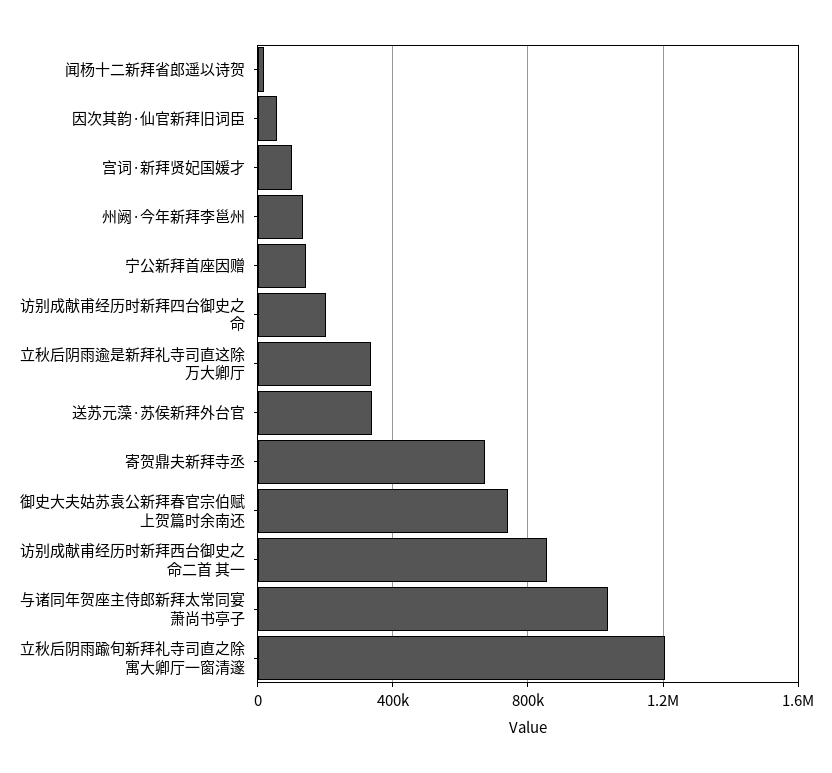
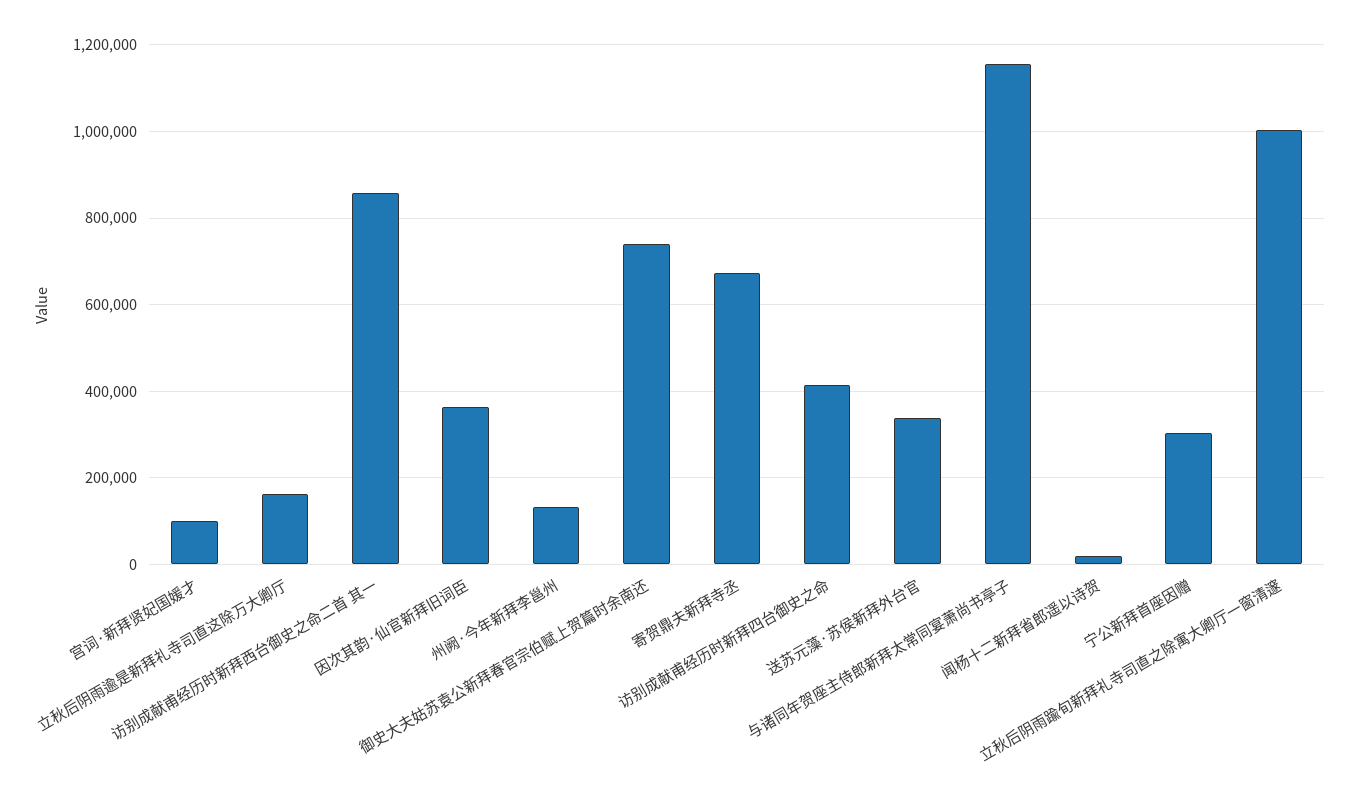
因次其韵·仙官新拜旧词臣: 50000 -> 360000
宁公新拜首座因赠: 150000 -> 300000
访别成献甫经历时新拜四台御史之命: 200000 -> 420000
立秋后阴雨逾是新拜礼寺司直这除万大卿厅: 350000 -> 160000
与诸同年贺座主侍郎新拜太常同宴萧尚书亭子: 1050000 -> 1160000
立秋后阴雨踰旬新拜礼寺司直之除寓大卿厅一窗清邃: 1200000 -> 1000000

